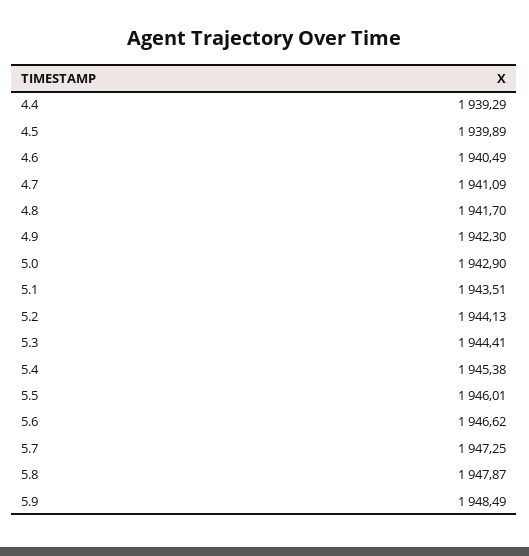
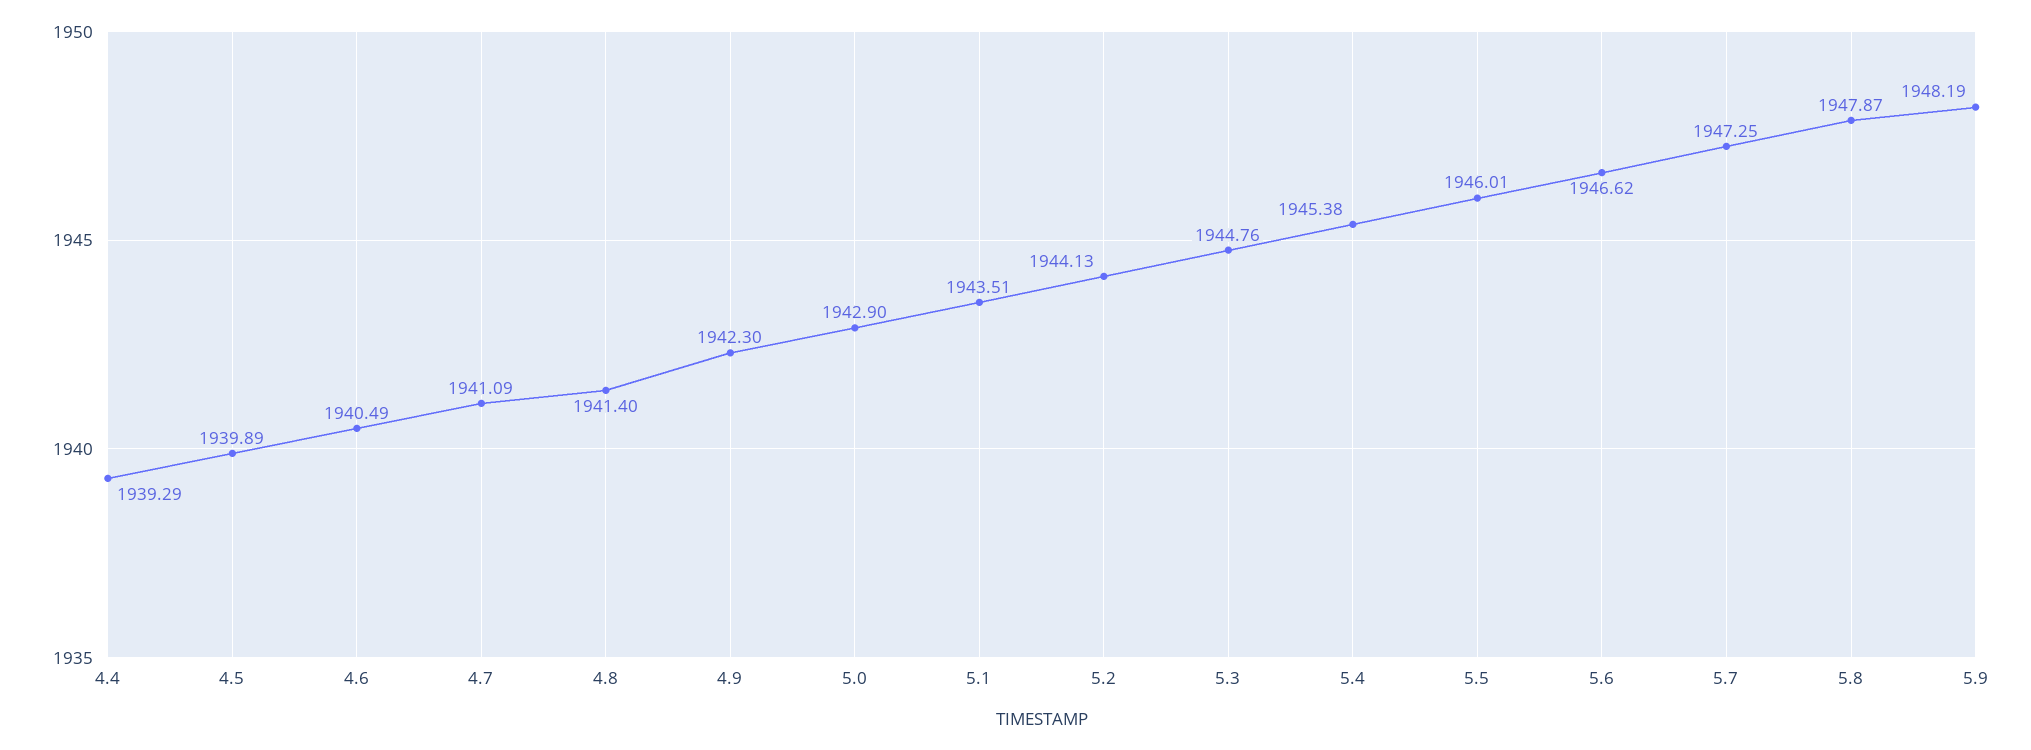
4.8: 1941.7 -> 1941.4
5.3: 1944.41 -> 1944.76
5.9: 1948.49 -> 1948.19

